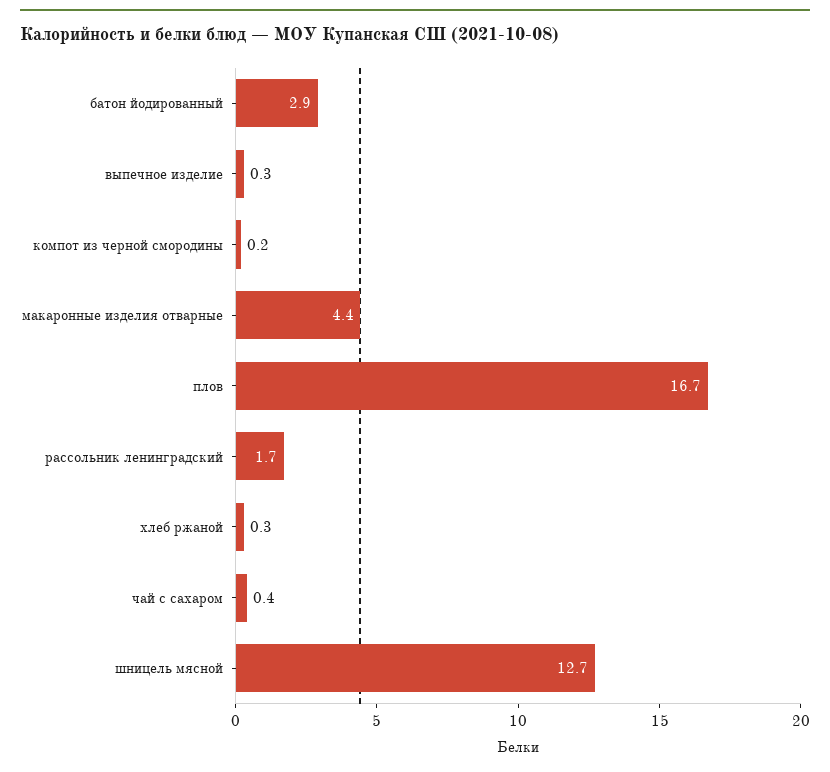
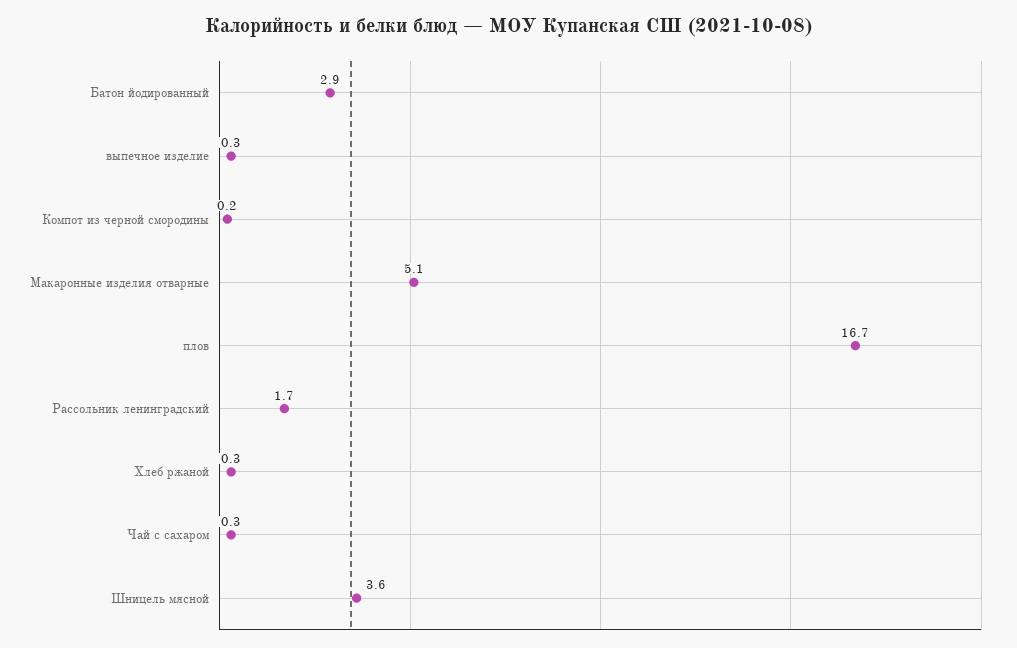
макаронные изделия отварные: 4.4 -> 5.1
чай с сахаром: 0.4 -> 0.3
шницель мясной: 12.7 -> 3.6

